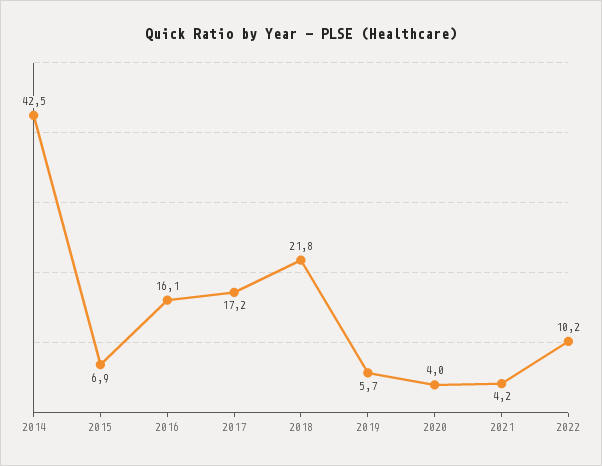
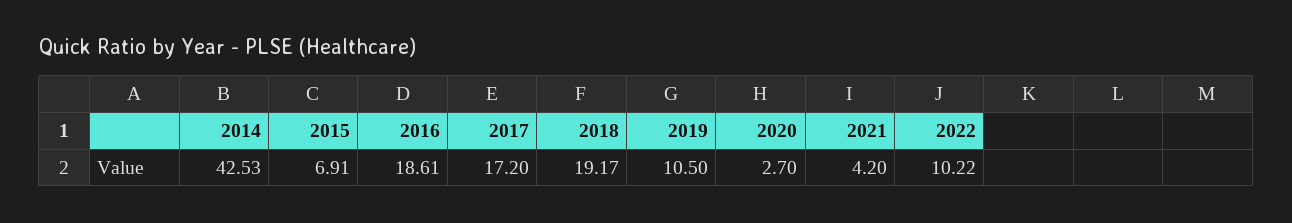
2016: 16.1 -> 18.61
2018: 21.8 -> 19.17
2019: 5.7 -> 10.5
2020: 4 -> 2.7

